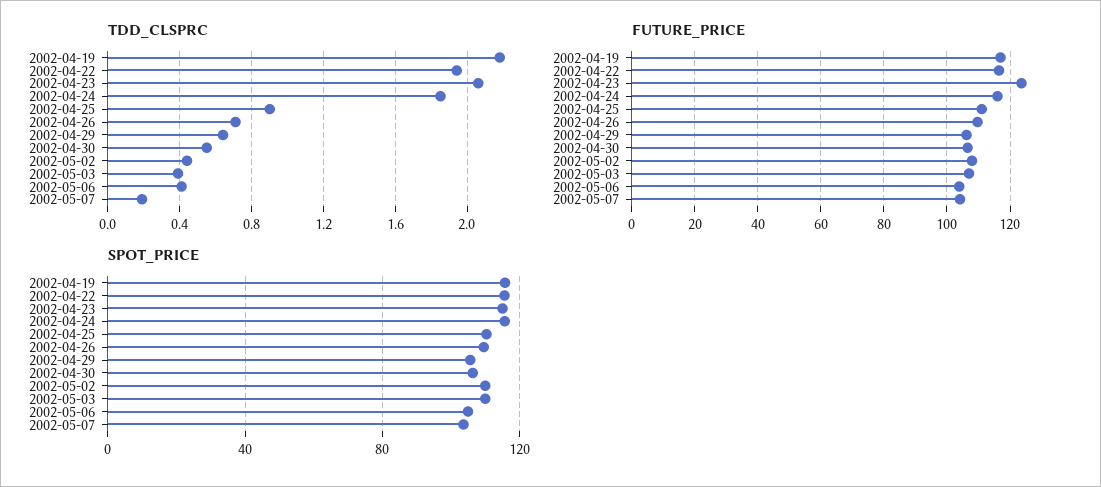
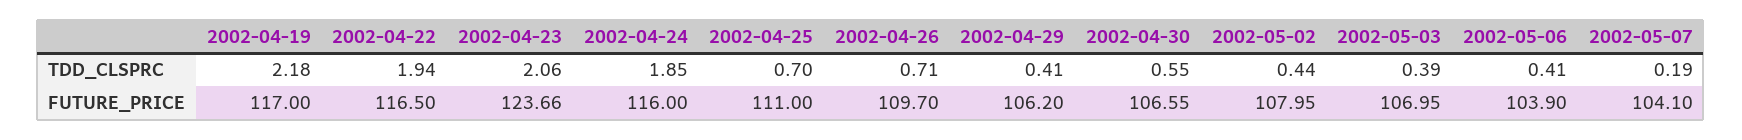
TDD_CLSPRC, 2002-04-25: 0.9 -> 0.7
TDD_CLSPRC, 2002-04-29: 0.65 -> 0.41
SPOT_PRICE, 2002-04-19: 115 -> none
SPOT_PRICE, 2002-04-22: 115 -> none
SPOT_PRICE, 2002-04-23: 115 -> none
SPOT_PRICE, 2002-04-24: 115 -> none
SPOT_PRICE, 2002-04-25: 110 -> none
SPOT_PRICE, 2002-04-26: 110 -> none
SPOT_PRICE, 2002-04-29: 105 -> none
SPOT_PRICE, 2002-04-30: 105 -> none
SPOT_PRICE, 2002-05-02: 110 -> none
SPOT_PRICE, 2002-05-03: 110 -> none
SPOT_PRICE, 2002-05-06: 105 -> none
SPOT_PRICE, 2002-05-07: 105 -> none

